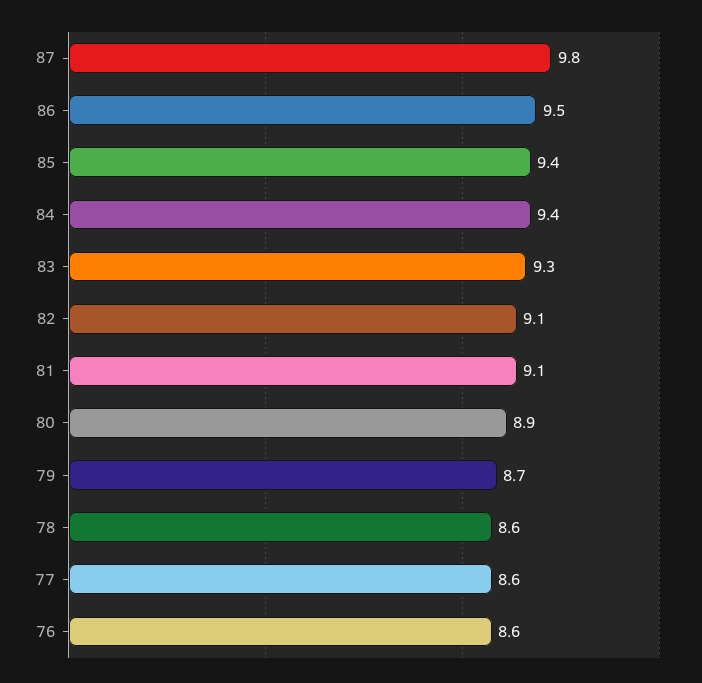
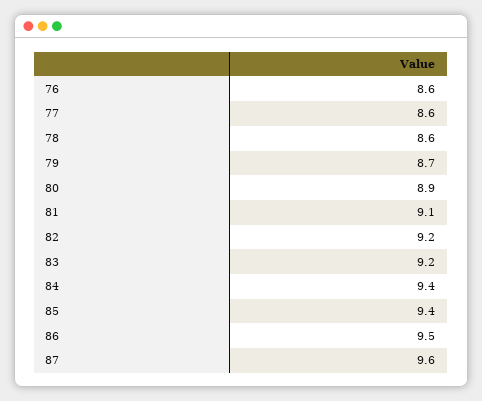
87: 9.8 -> 9.6
83: 9.3 -> 9.2
82: 9.1 -> 9.2

